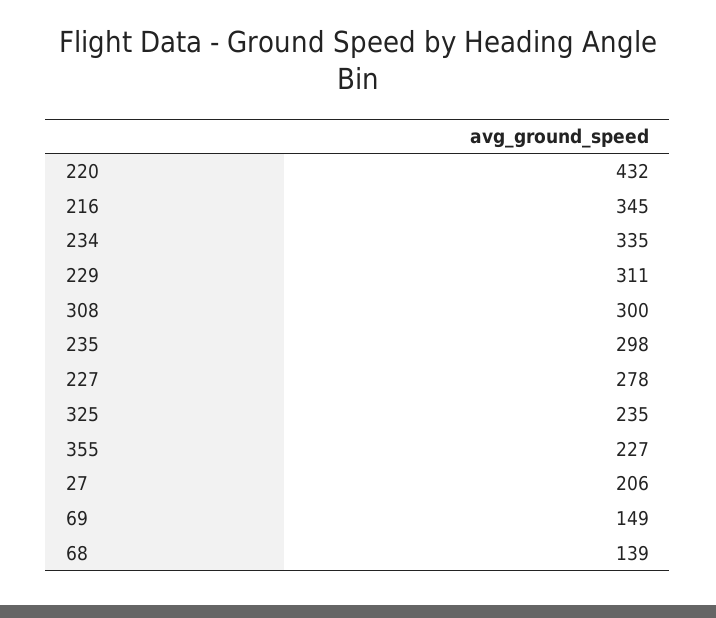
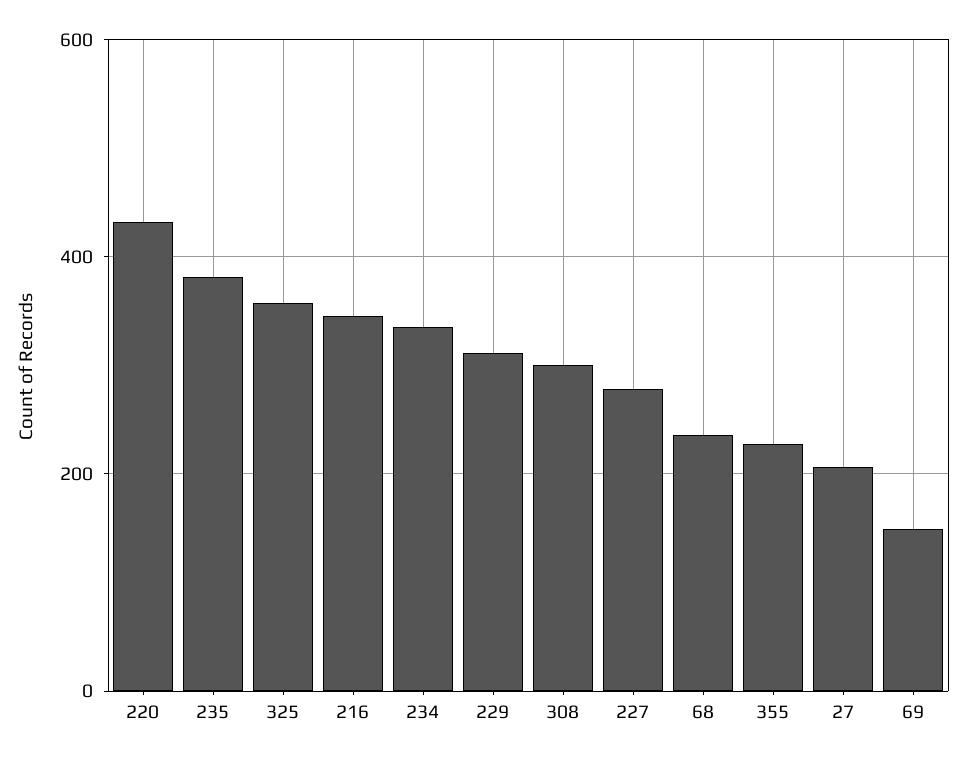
235: 298 -> 380
325: 235 -> 360
68: 139 -> 240

